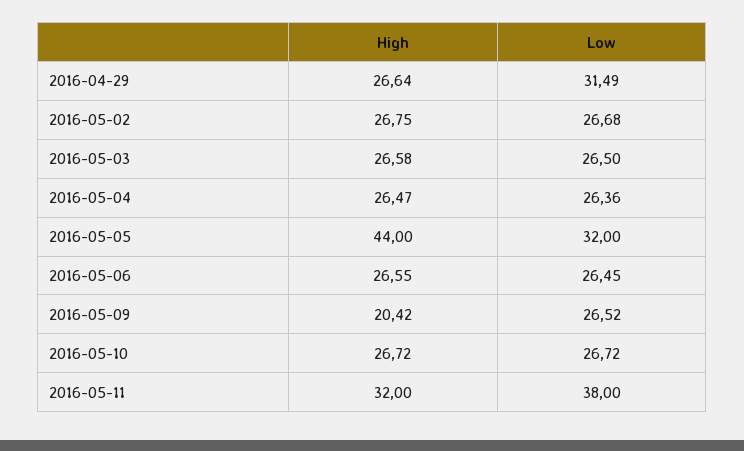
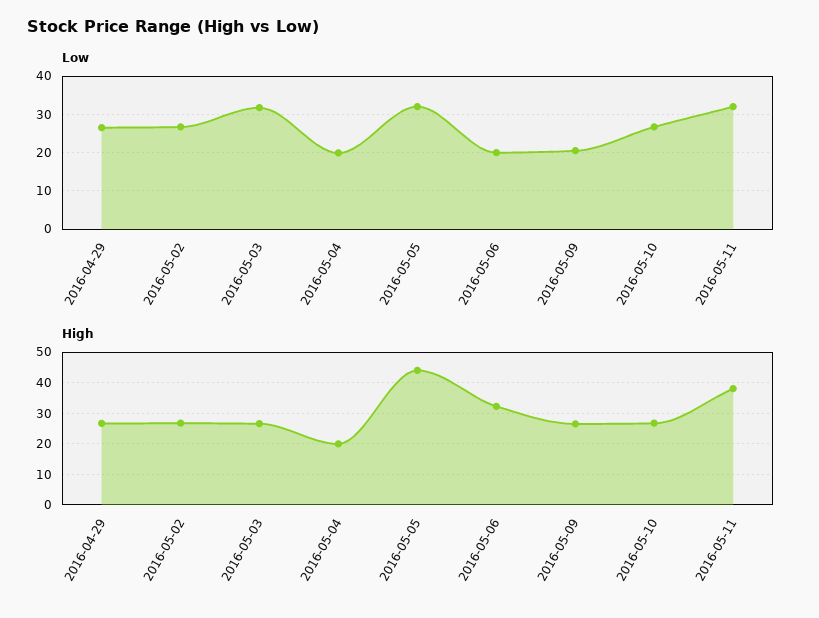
Low, 2016-04-29: 31.49 -> 26
Low, 2016-05-03: 26.5 -> 32
High, 2016-05-04: 26.47 -> 20
Low, 2016-05-04: 26.36 -> 20
High, 2016-05-06: 26.55 -> 32
Low, 2016-05-06: 26.45 -> 20
High, 2016-05-09: 20.42 -> 26
Low, 2016-05-09: 26.52 -> 20
High, 2016-05-11: 32 -> 38
Low, 2016-05-11: 38 -> 32

